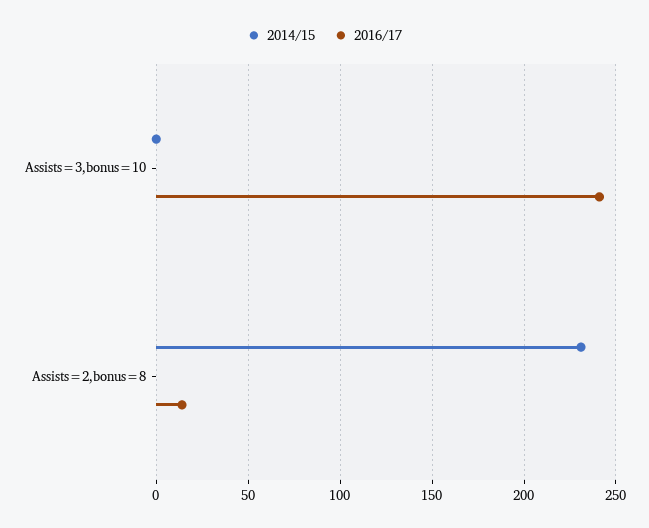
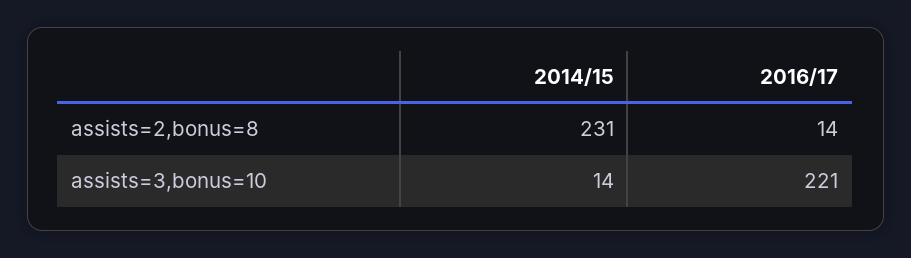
2014/15, Assists=3,bonus=10: 0 -> 14
2016/17, Assists=3,bonus=10: 240 -> 221

